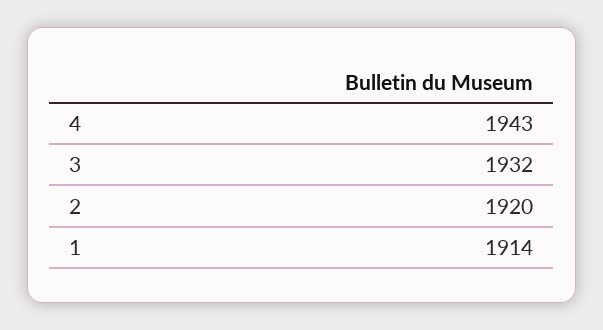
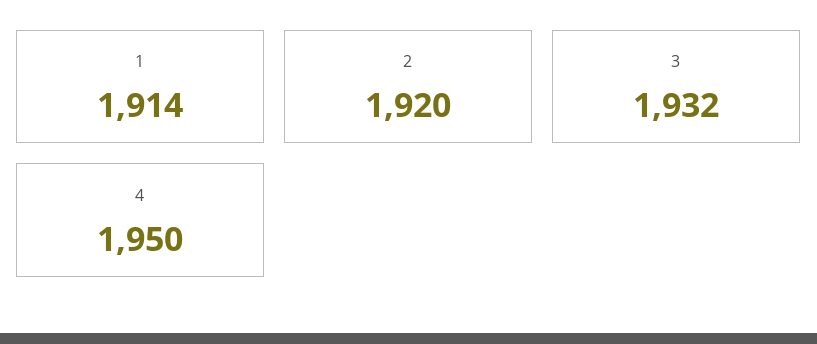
4: 1943 -> 1950

